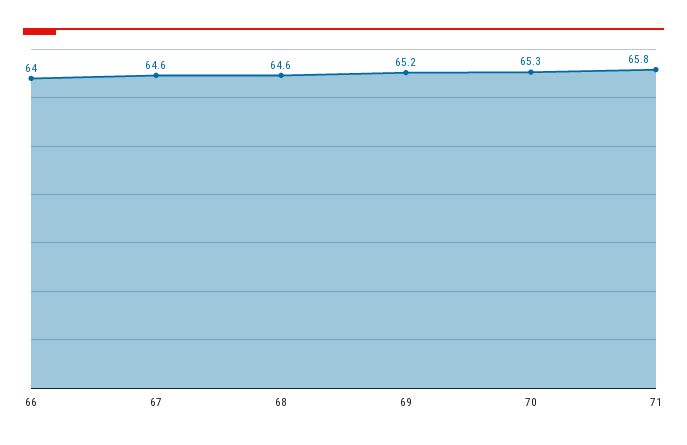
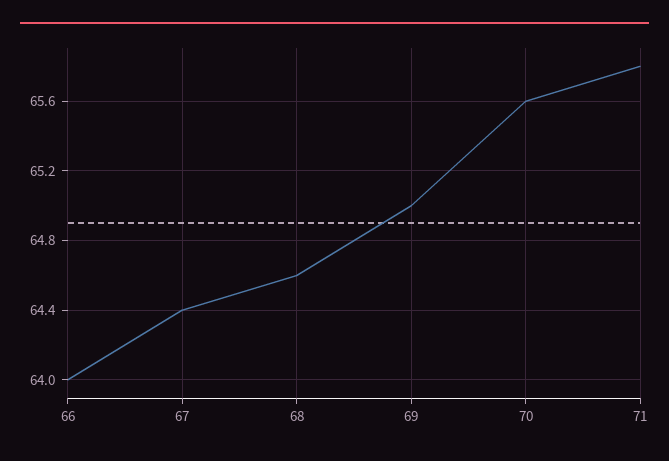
67: 64.6 -> 64.4
69: 65.2 -> 65
70: 65.3 -> 65.6

